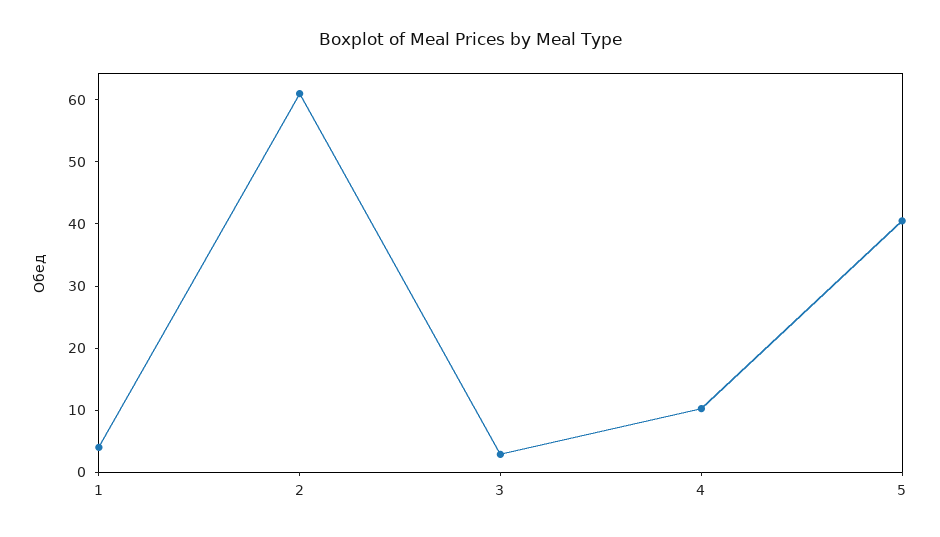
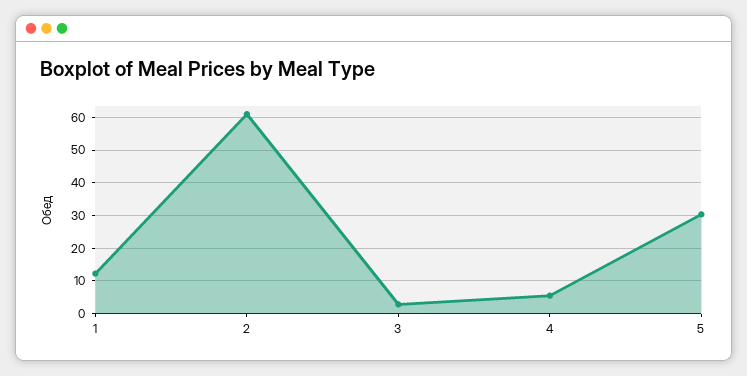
1: 4 -> 12
4: 10 -> 6
5: 40 -> 30

